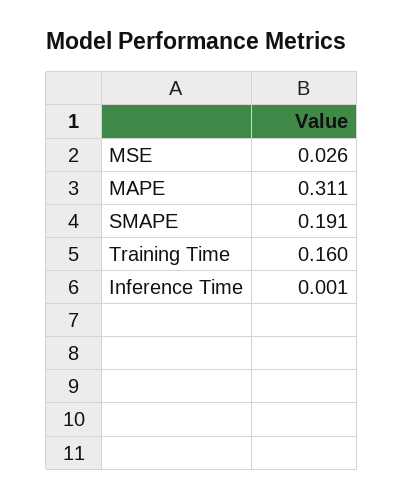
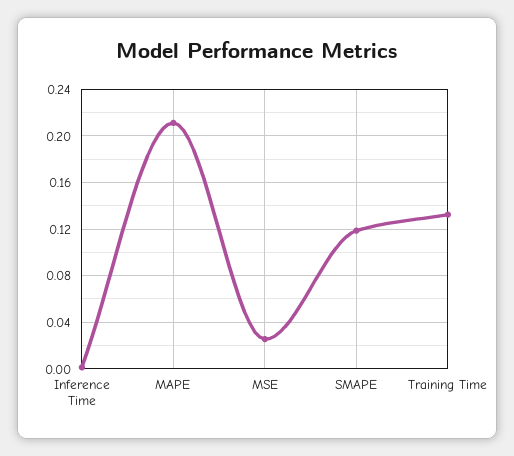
MAPE: 0.311 -> 0.21
SMAPE: 0.191 -> 0.12
Training Time: 0.16 -> 0.13

